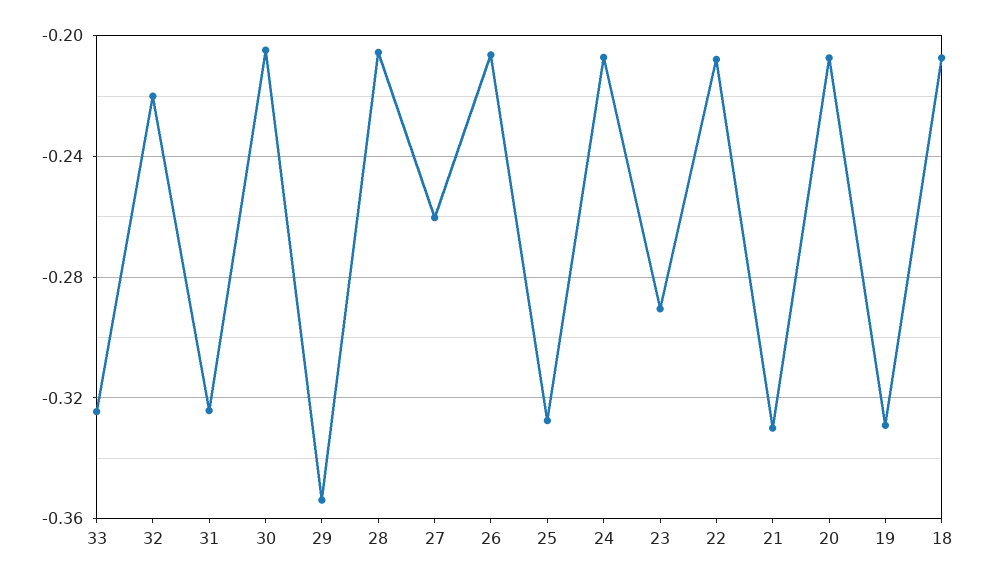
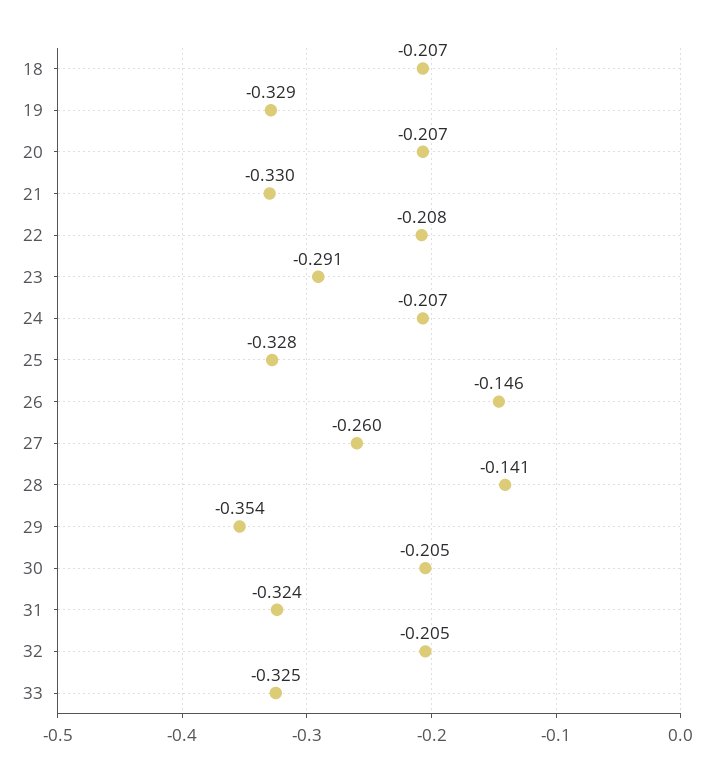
32: -0.22 -> -0.205
28: -0.205 -> -0.141
26: -0.205 -> -0.146

